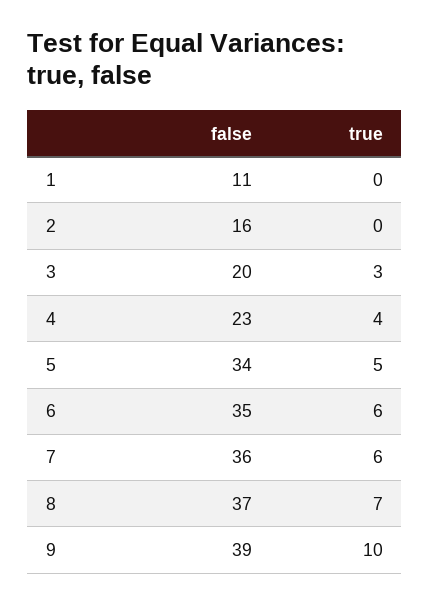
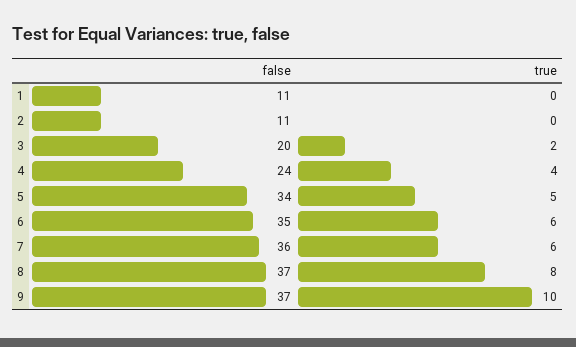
false, 2: 16 -> 11
true, 3: 3 -> 2
false, 4: 23 -> 24
true, 8: 7 -> 8
false, 9: 39 -> 37

